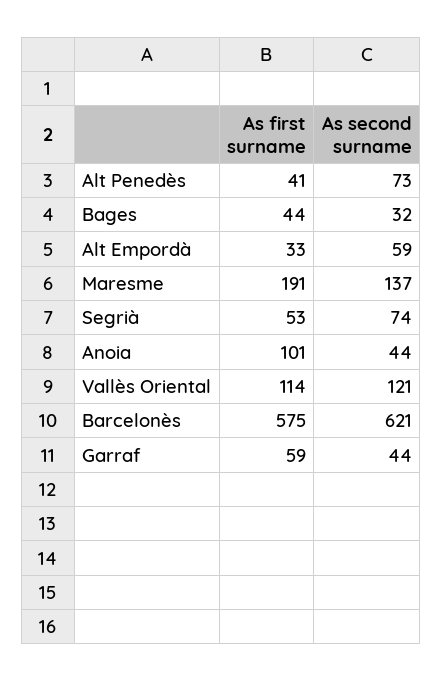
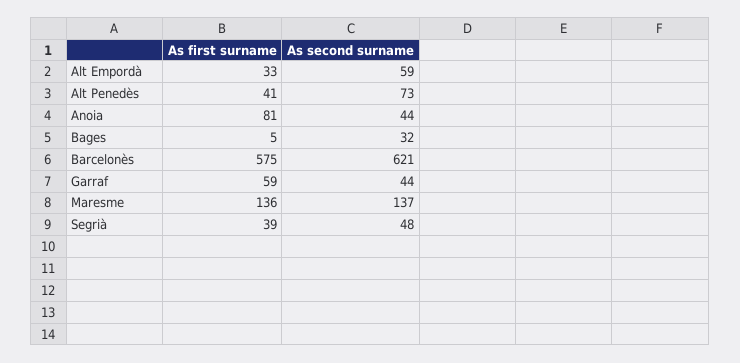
As first surname, Bages: 44 -> 5
As first surname, Maresme: 191 -> 136
As first surname, Segrià: 53 -> 39
As second surname, Segrià: 74 -> 48
As first surname, Anoia: 101 -> 81
As first surname, Vallès Oriental: 114 -> none
As second surname, Vallès Oriental: 121 -> none

